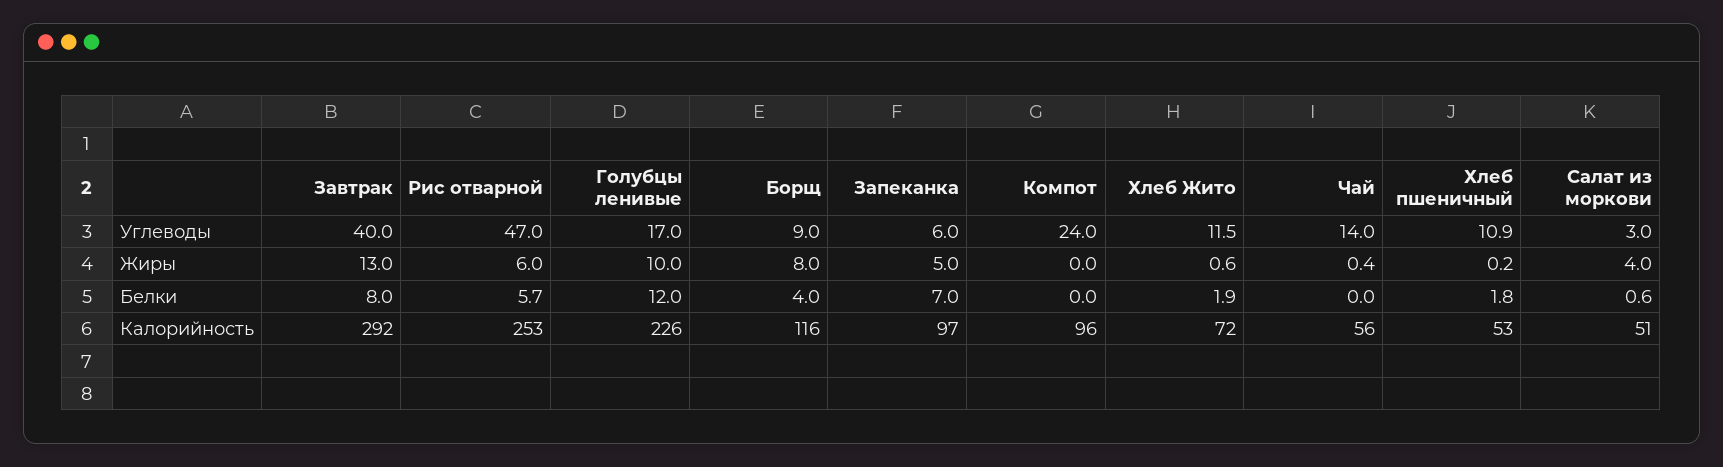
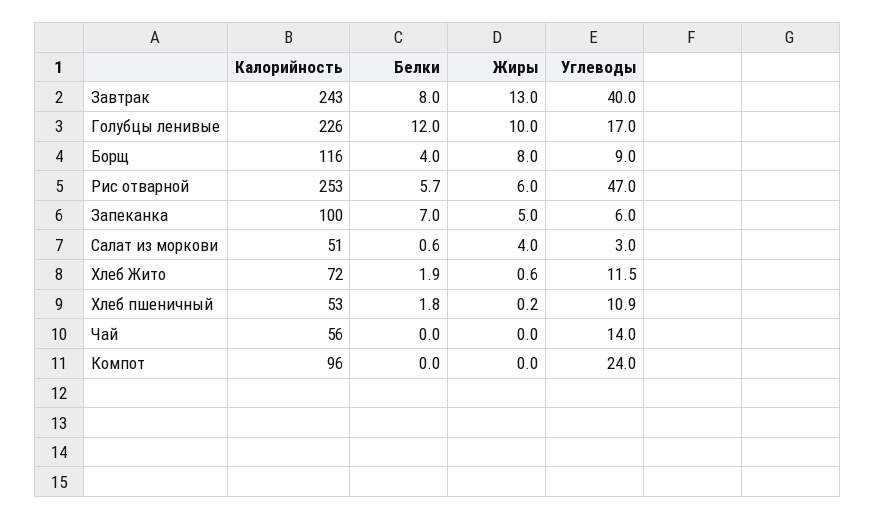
Чай, Жиры: 0.4 -> 0
Завтрак, Калорийность: 292 -> 243
Запеканка, Калорийность: 97 -> 100

